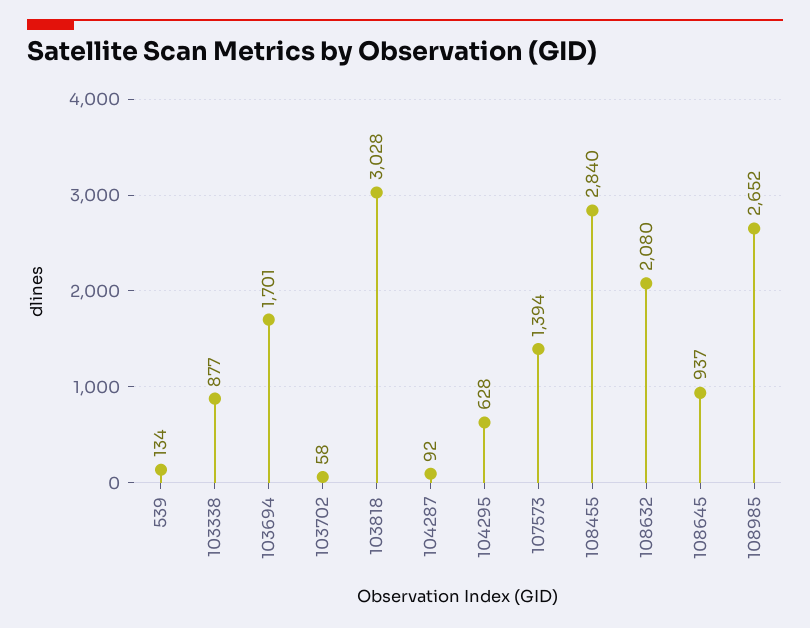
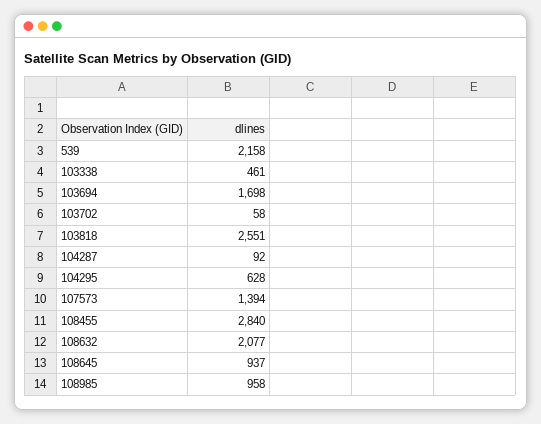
539: 134 -> 2158
103338: 877 -> 461
103694: 1701 -> 1698
103818: 3028 -> 2551
108632: 2080 -> 2077
108985: 2652 -> 958

